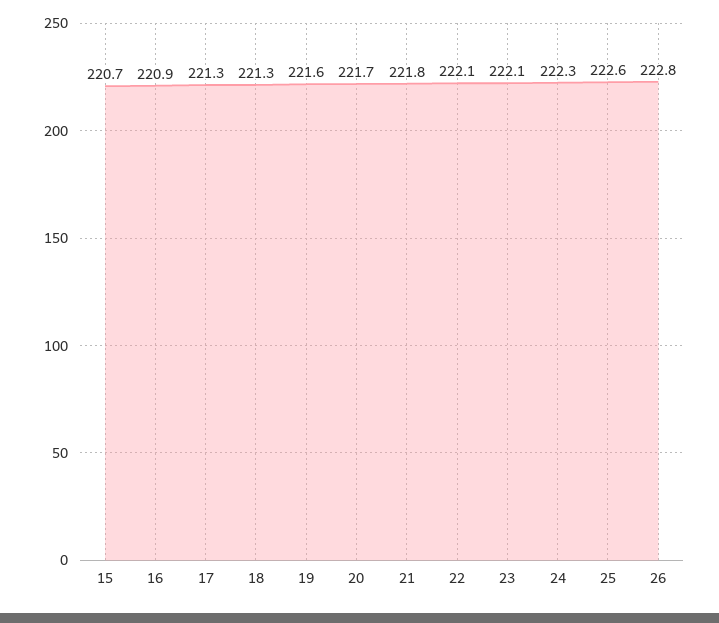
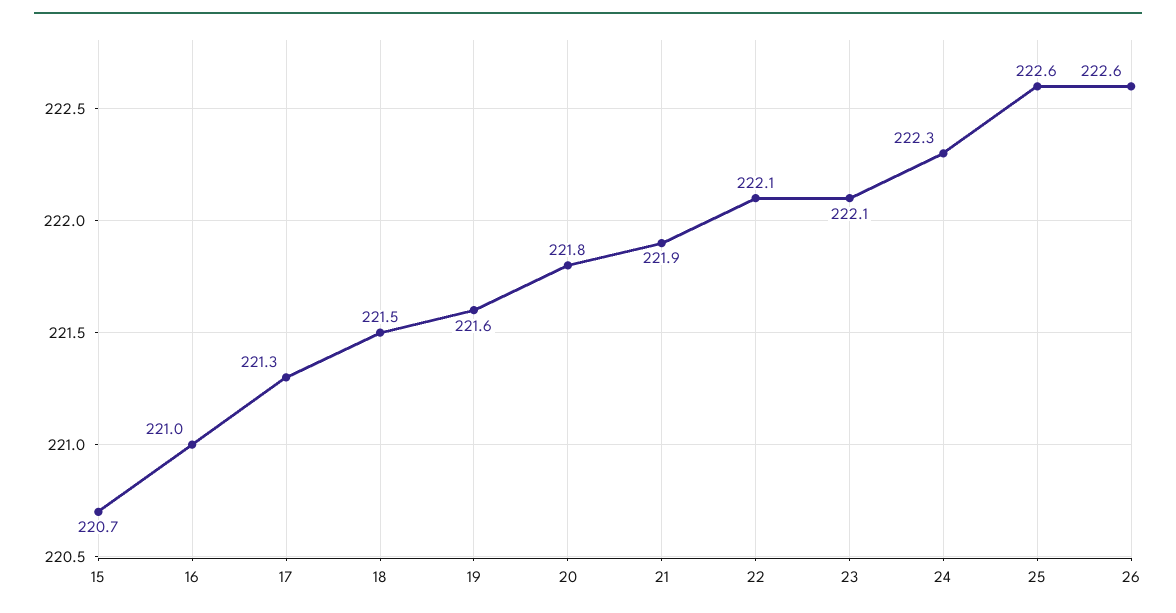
16: 220.9 -> 221
18: 221.3 -> 221.5
20: 221.7 -> 221.8
21: 221.8 -> 221.9
26: 222.8 -> 222.6

